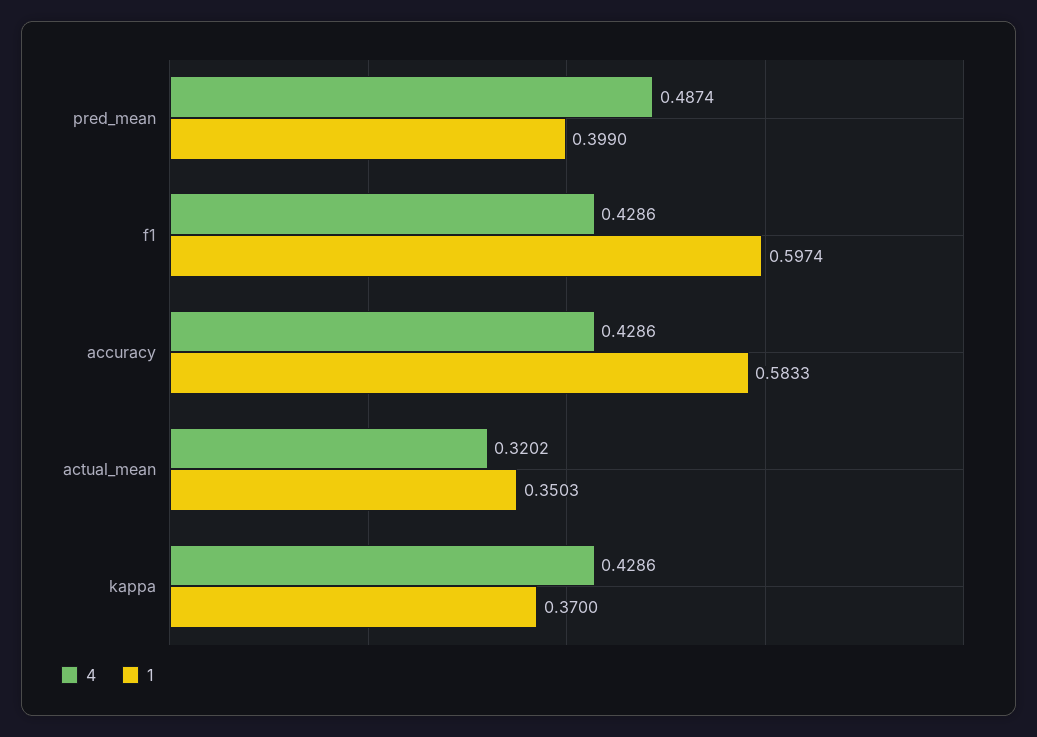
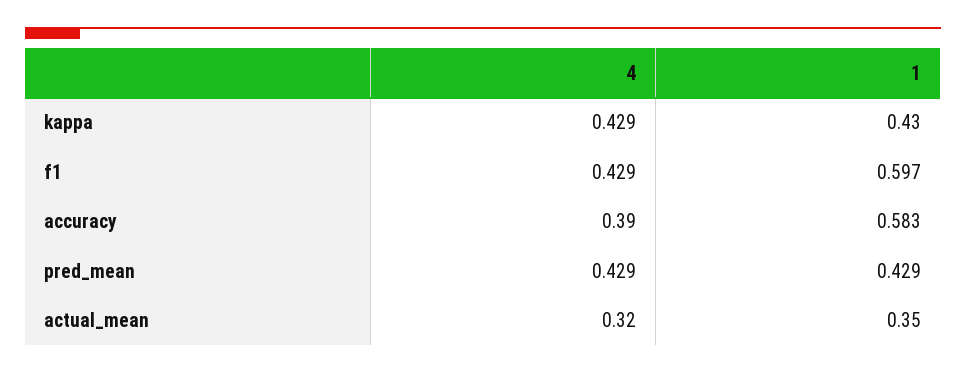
4, pred_mean: 0.4874 -> 0.429
1, pred_mean: 0.399 -> 0.429
4, accuracy: 0.4286 -> 0.39
1, kappa: 0.37 -> 0.43

